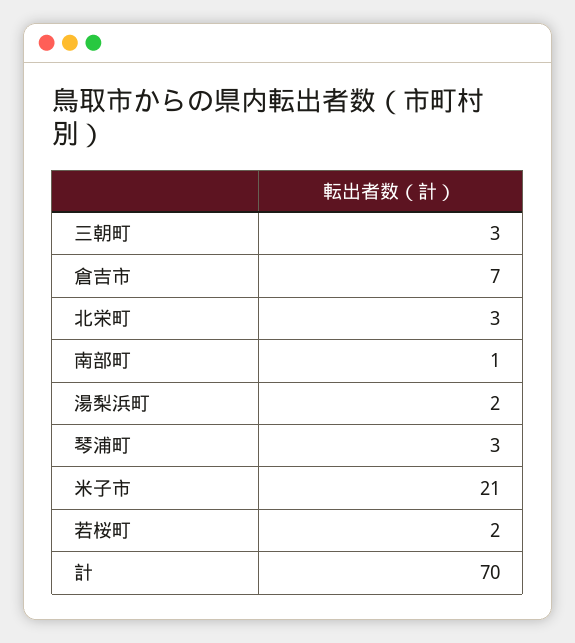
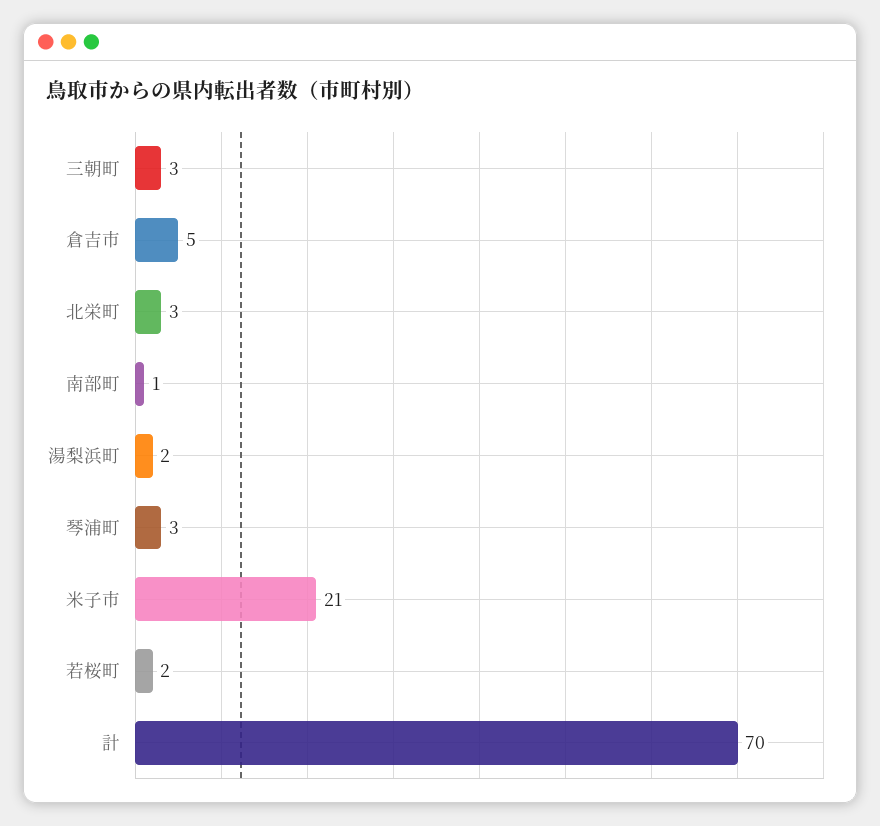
倉吉市: 7 -> 5

